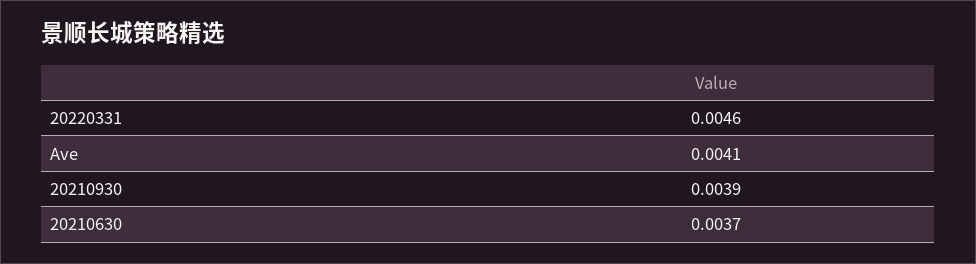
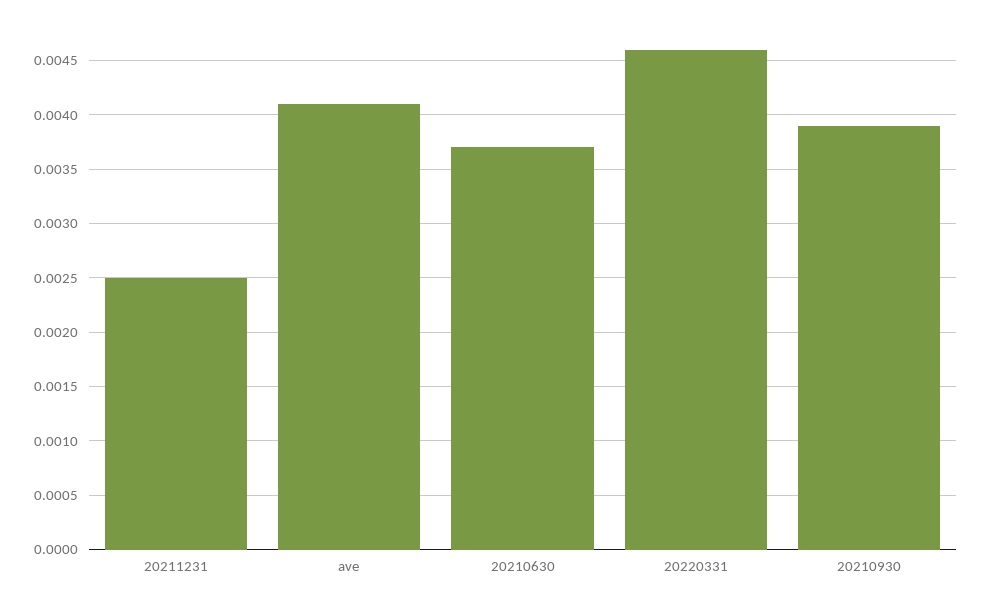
20211231: none -> 0.0025

